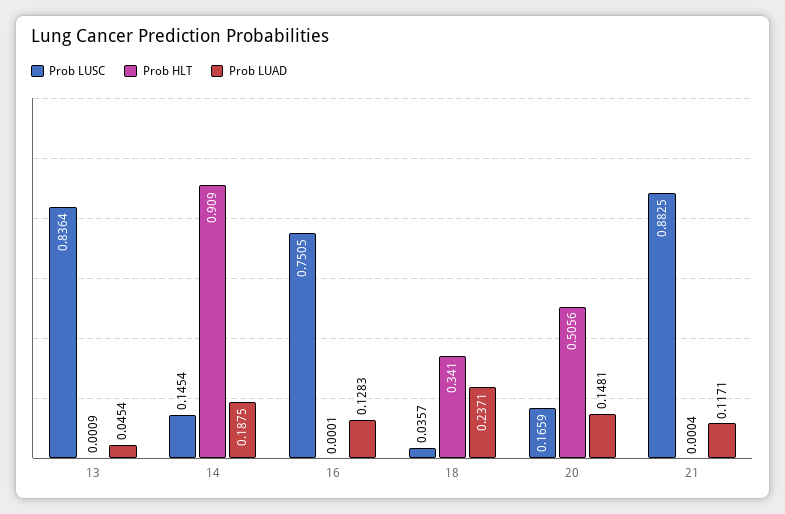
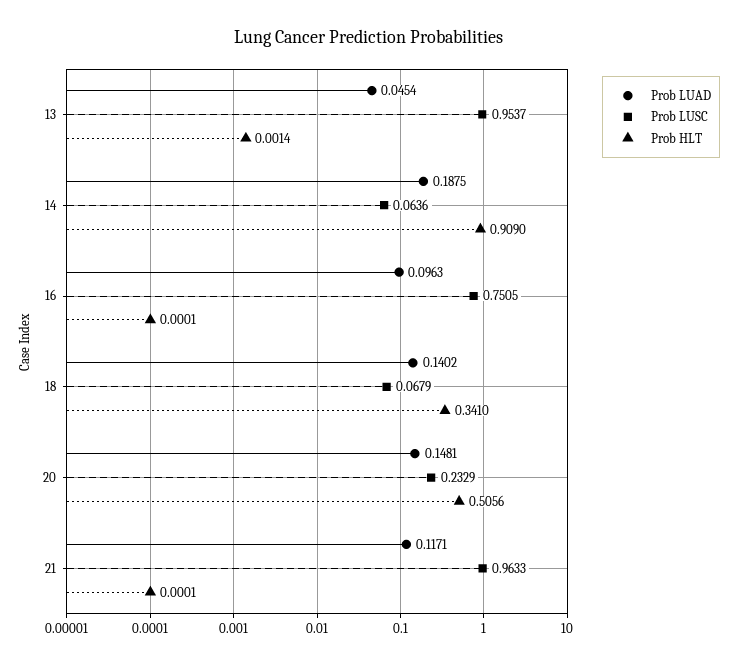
Prob LUSC, 13: 0.8364 -> 0.9537
Prob HLT, 13: 0.0009 -> 0.0014
Prob LUSC, 14: 0.1454 -> 0.0636
Prob LUAD, 16: 0.1283 -> 0.0963
Prob LUSC, 18: 0.0357 -> 0.0679
Prob LUAD, 18: 0.2371 -> 0.1402
Prob LUSC, 20: 0.1659 -> 0.2329
Prob LUSC, 21: 0.8825 -> 0.9633
Prob HLT, 21: 0.0004 -> 0.0001

